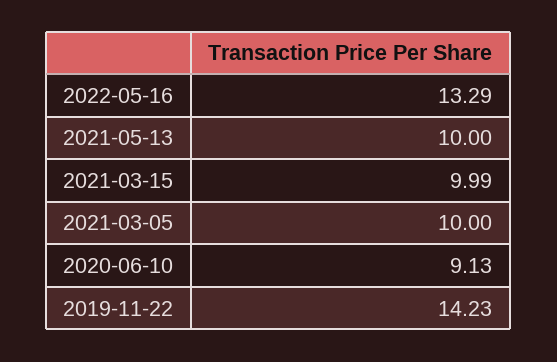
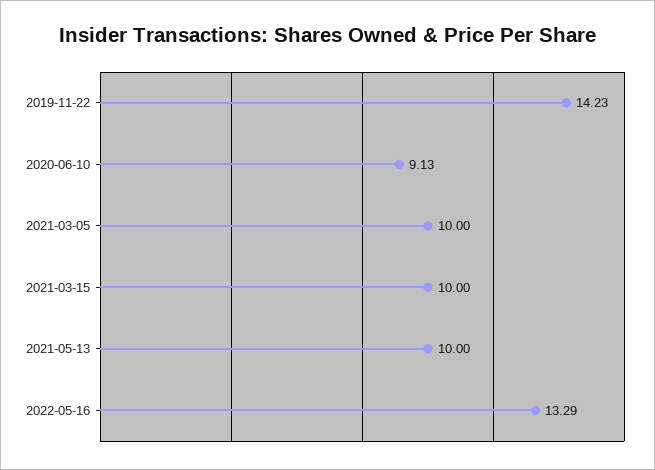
2021-03-15: 9.99 -> 10

